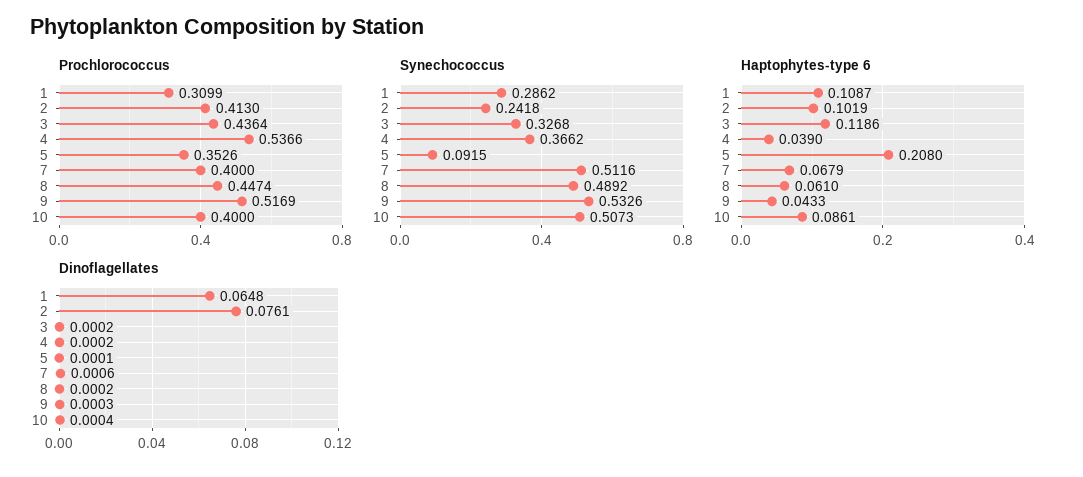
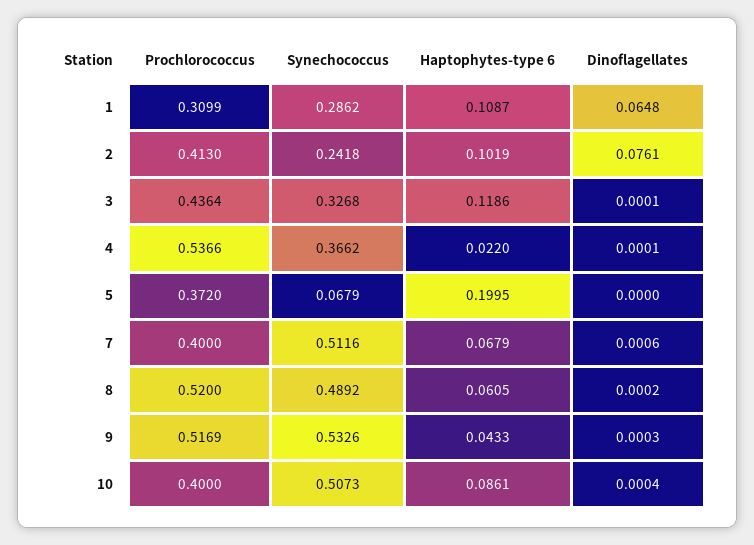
Prochlorococcus, 5: 0.3526 -> 0.372
Prochlorococcus, 8: 0.4474 -> 0.52
Synechococcus, 5: 0.0915 -> 0.0679
Haptophytes-type 6, 4: 0.039 -> 0.022
Haptophytes-type 6, 5: 0.208 -> 0.1995
Haptophytes-type 6, 8: 0.061 -> 0.0605
Dinoflagellates, 3: 0.0002 -> 0.0001
Dinoflagellates, 4: 0.0002 -> 0.0001
Dinoflagellates, 5: 0.0001 -> 0

